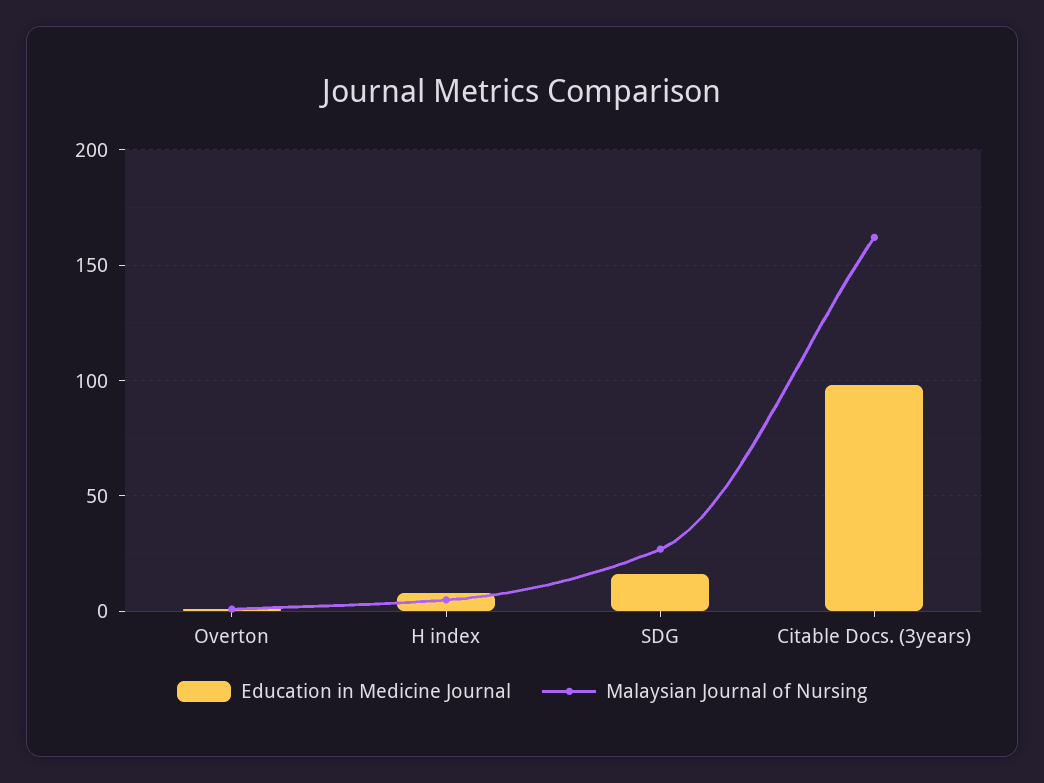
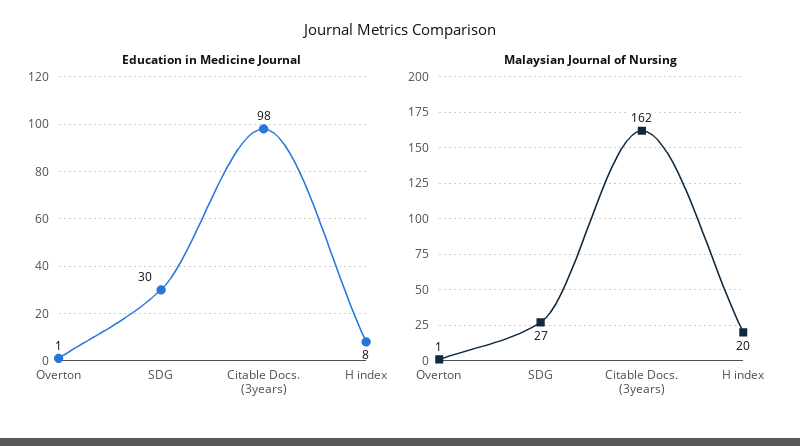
Malaysian Journal of Nursing, H index: 5 -> 20
Education in Medicine Journal, SDG: 15 -> 30

